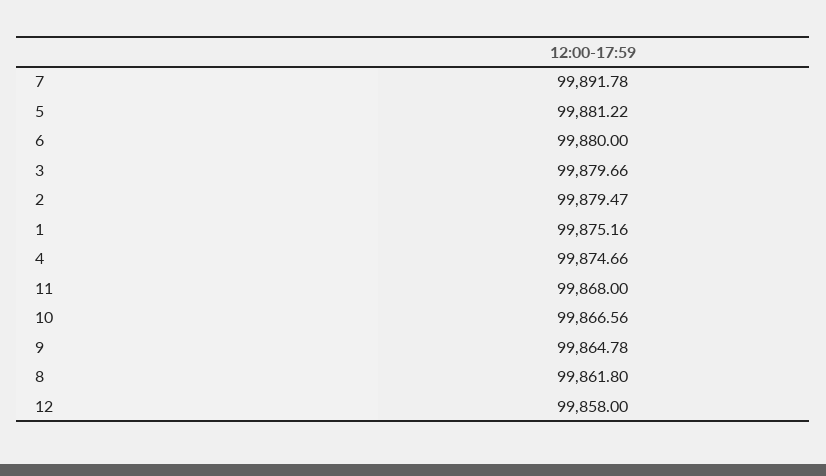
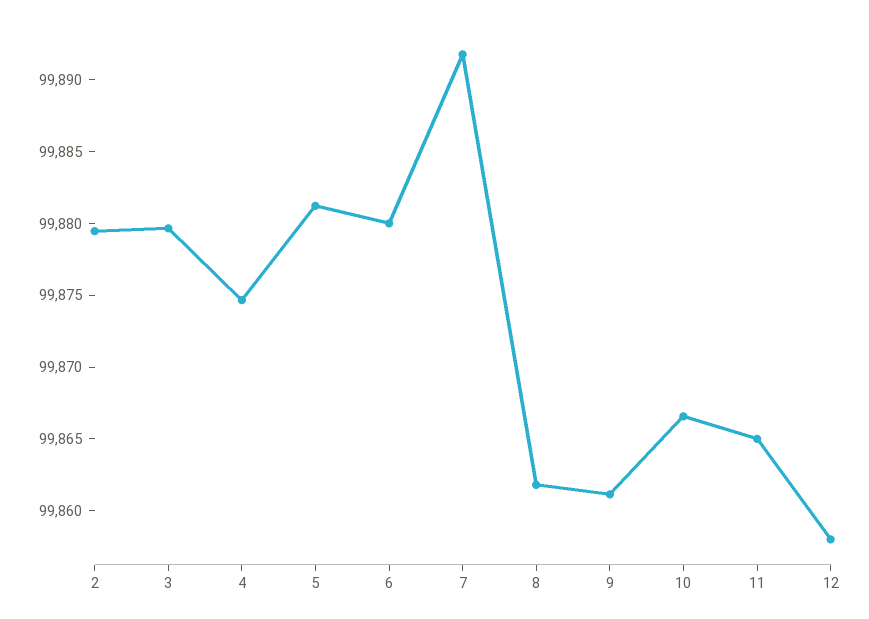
1: 99875.16 -> none
11: 99868 -> 99865
9: 99864.78 -> 99861

